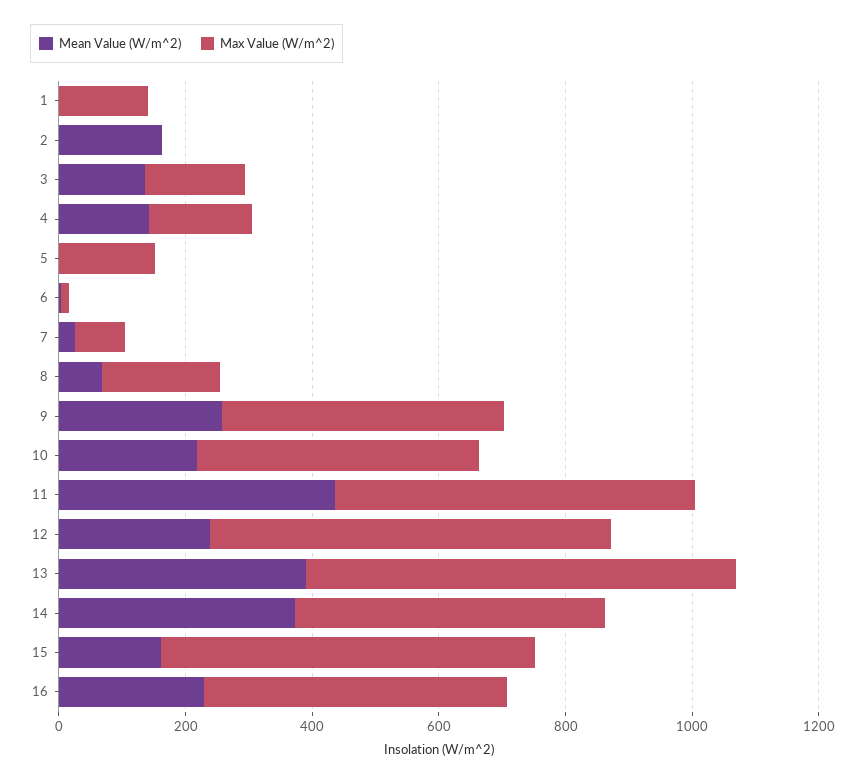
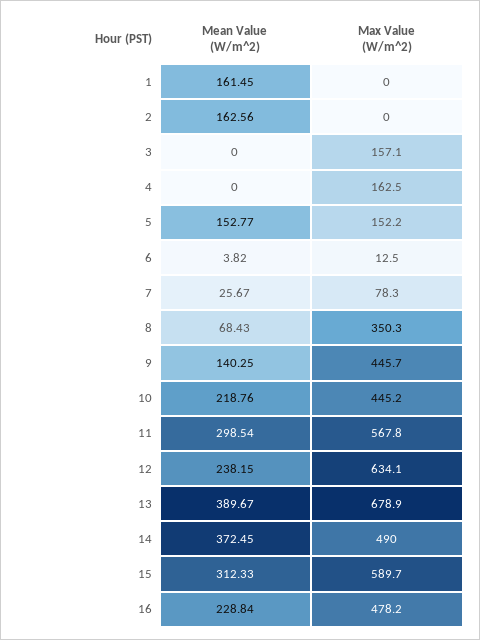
Mean Value (W/m^2), 1: 0 -> 161.45
Max Value (W/m^2), 1: 150 -> 0
Mean Value (W/m^2), 3: 150 -> 0
Mean Value (W/m^2), 4: 150 -> 0
Mean Value (W/m^2), 5: 0 -> 152.77
Max Value (W/m^2), 8: 200 -> 350.3
Mean Value (W/m^2), 9: 250 -> 140.25
Mean Value (W/m^2), 11: 450 -> 298.54
Mean Value (W/m^2), 15: 150 -> 312.33

